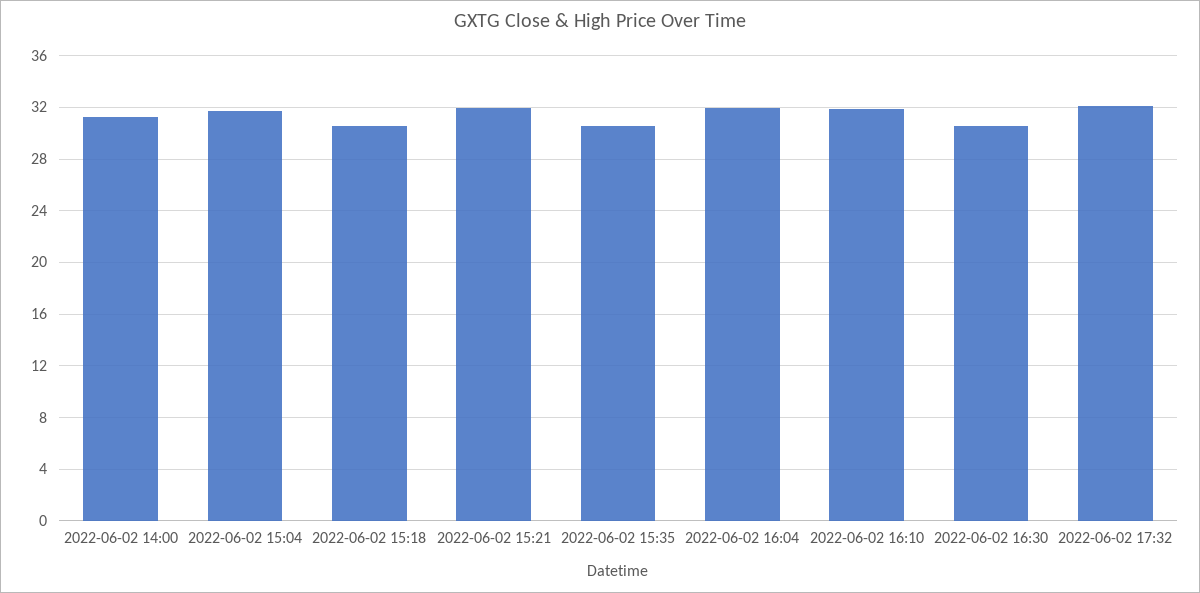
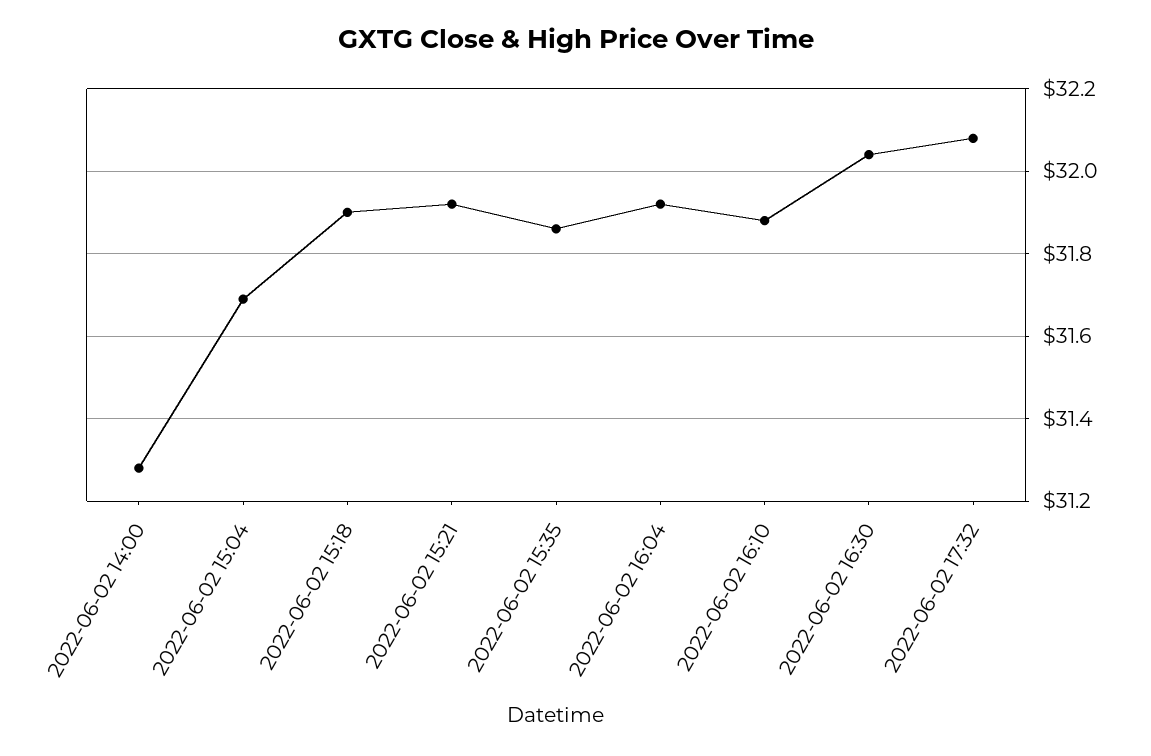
2022-06-02 15:18: 30.5 -> 31.9
2022-06-02 15:35: 30.5 -> 31.85
2022-06-02 16:30: 30.5 -> 32.05

